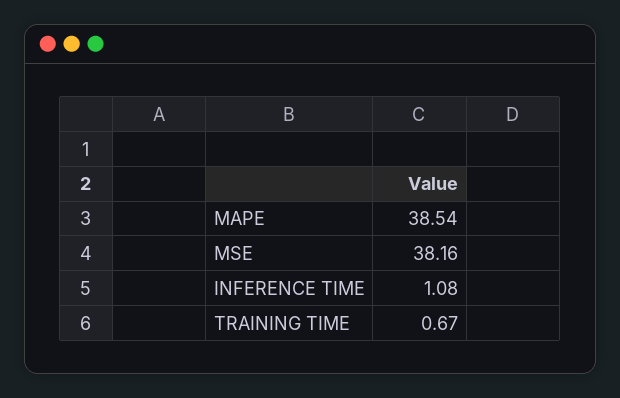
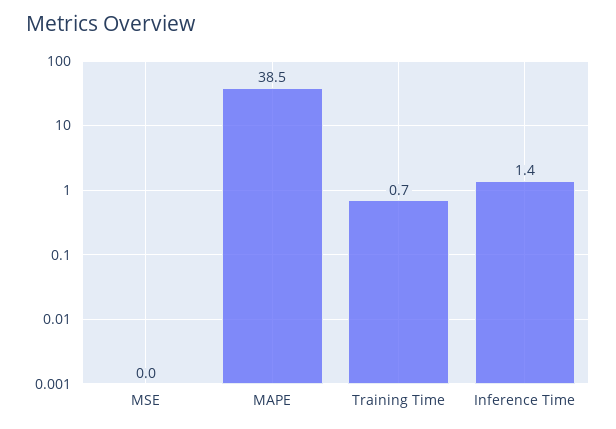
MSE: 38.16 -> 0
INFERENCE TIME: 1.08 -> 1.4

